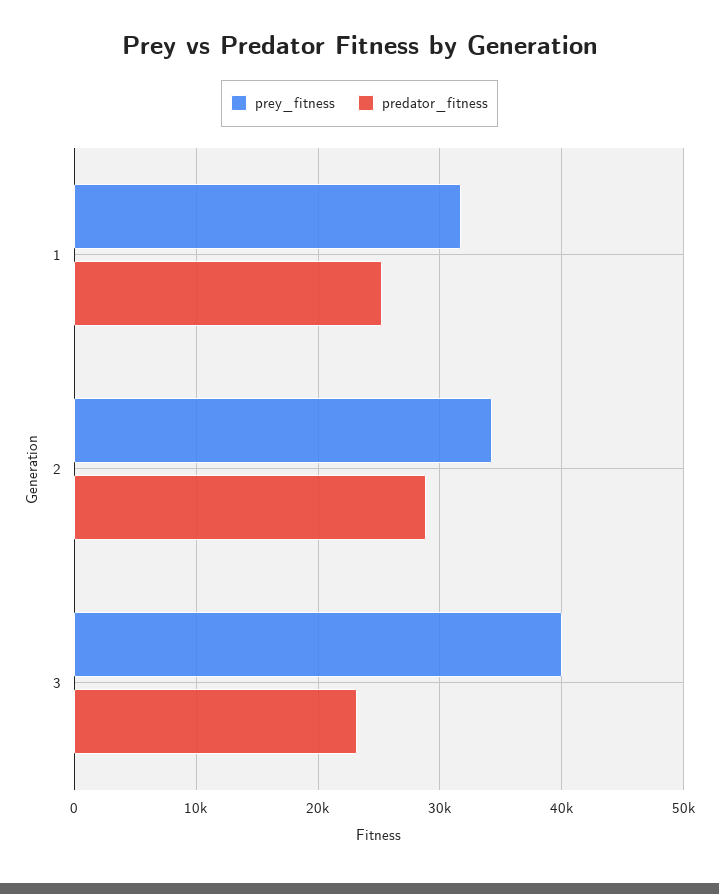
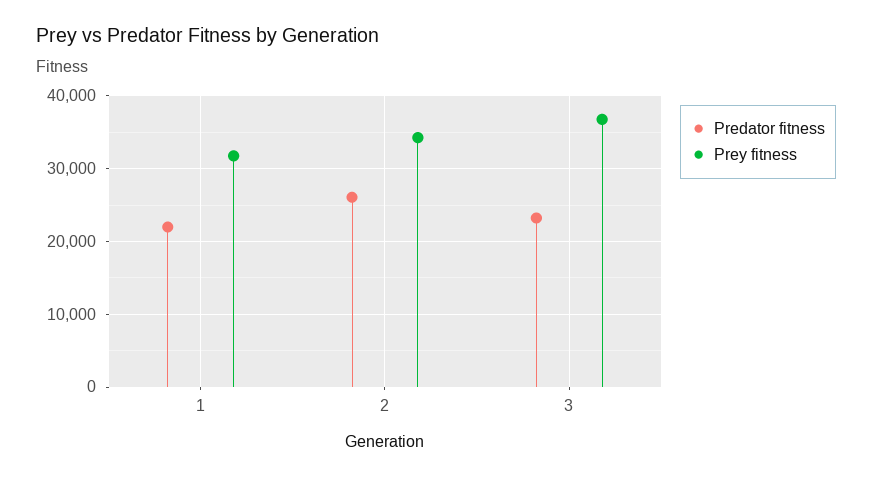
predator_fitness, 1: 25000 -> 22000
predator_fitness, 2: 29000 -> 26000
prey_fitness, 3: 40000 -> 37000

